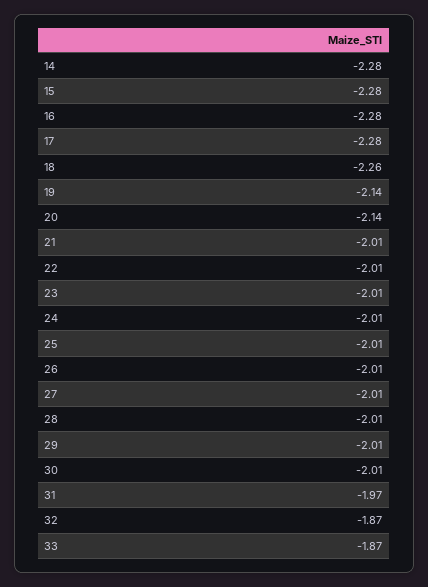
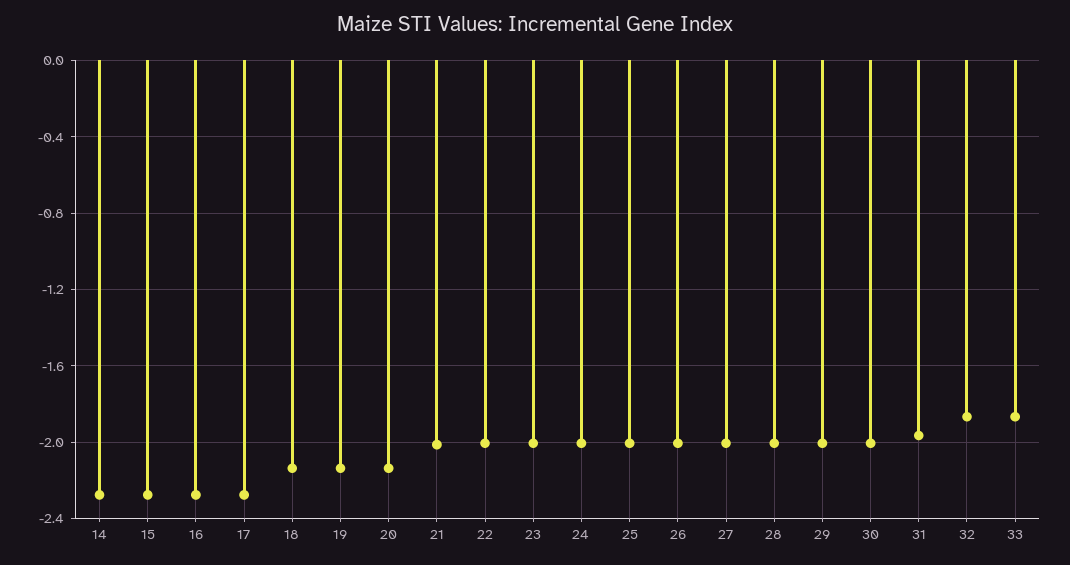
18: -2.26 -> -2.15

